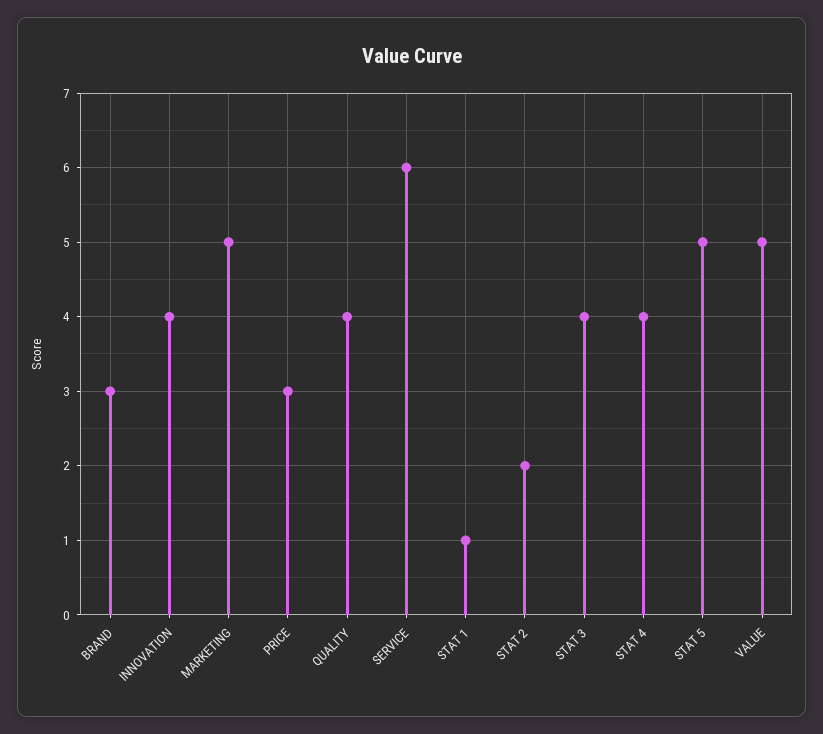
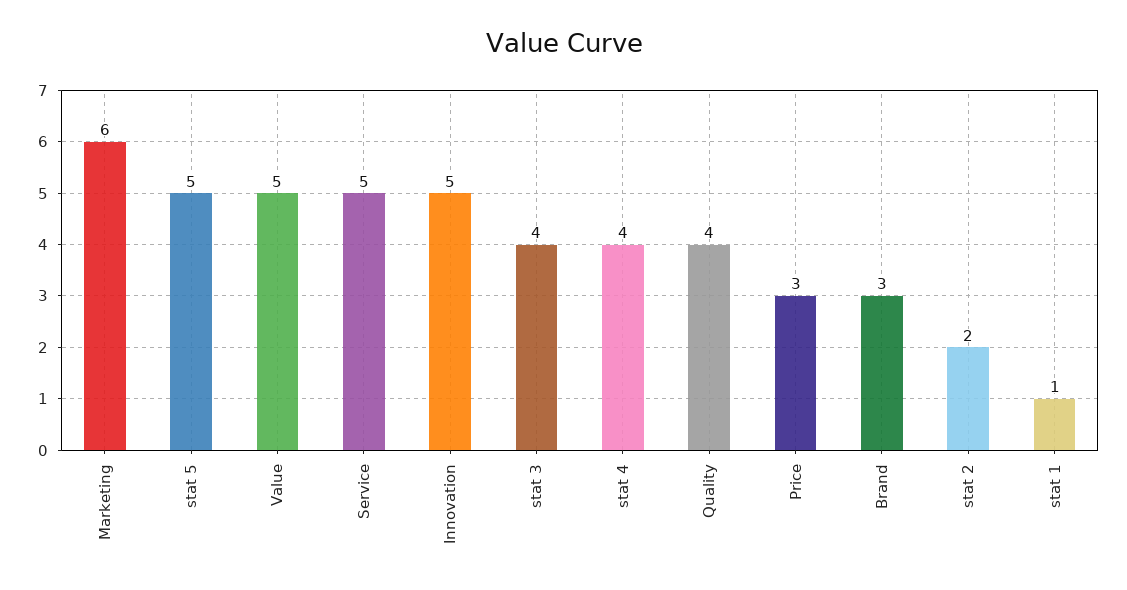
INNOVATION: 4 -> 5
MARKETING: 5 -> 6
SERVICE: 6 -> 5

